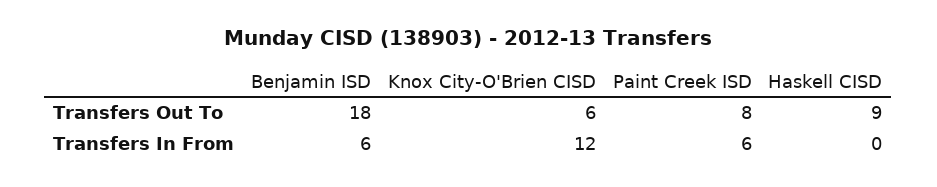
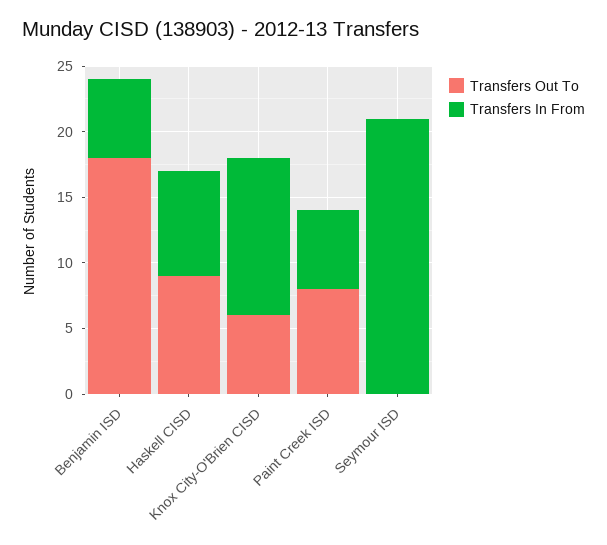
Transfers In From, Haskell CISD: 0 -> 8
Transfers Out To, Seymour ISD: none -> 0
Transfers In From, Seymour ISD: none -> 21

